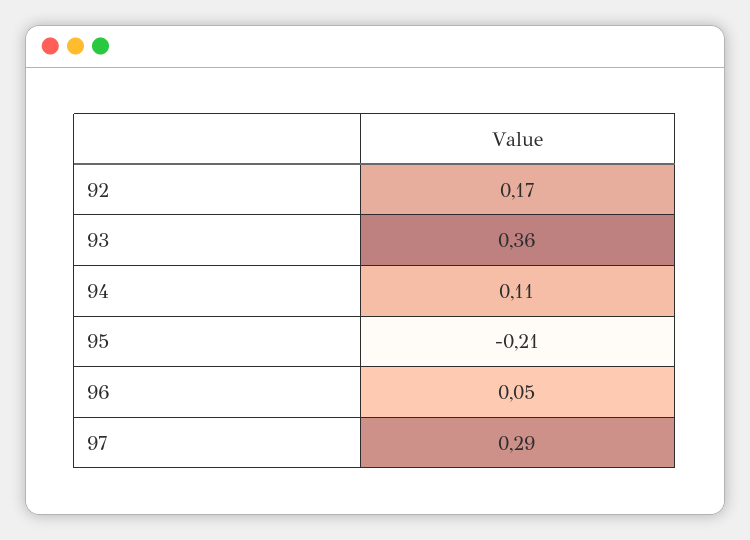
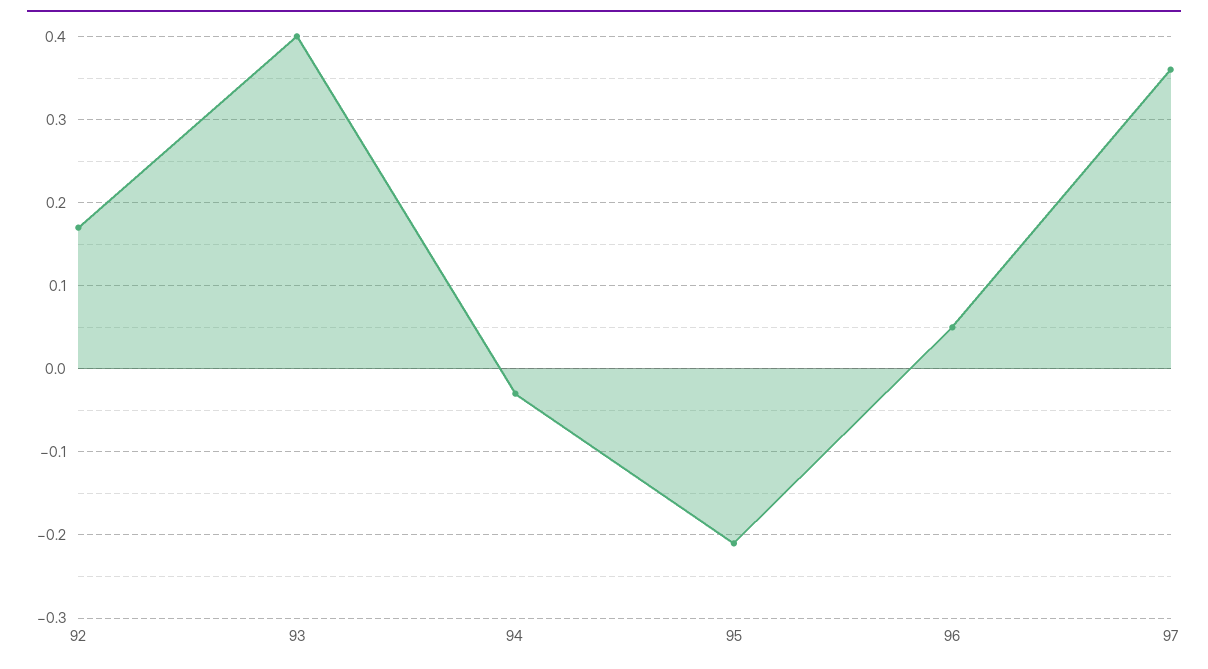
93: 0.36 -> 0.4
94: 0.11 -> -0.03
97: 0.29 -> 0.36

